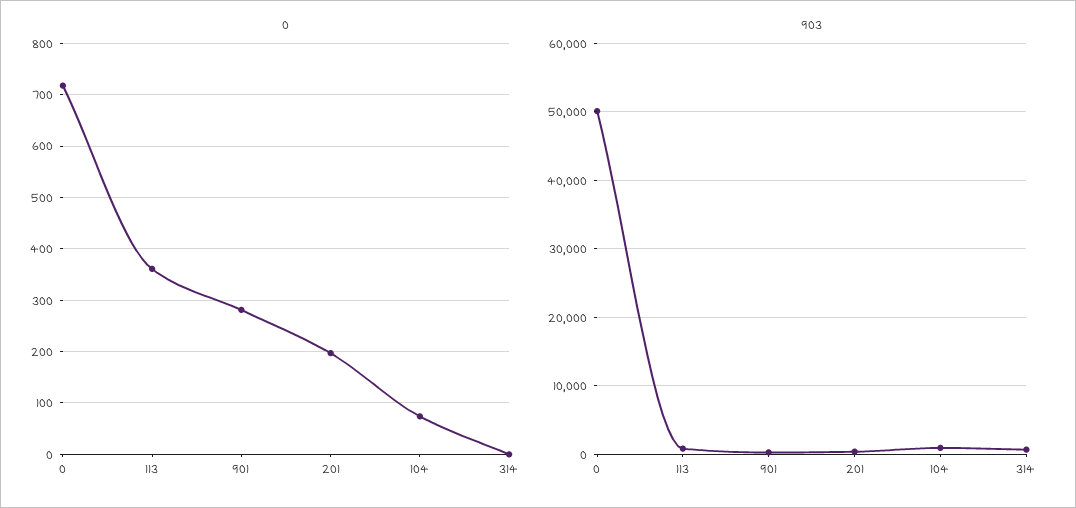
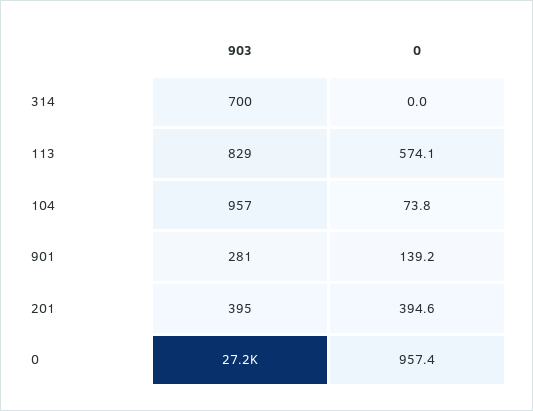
0, 0: 720 -> 957.4
0, 113: 360 -> 574.1
0, 901: 280 -> 139.2
0, 201: 200 -> 394.6
903, 0: 50000 -> 27200

